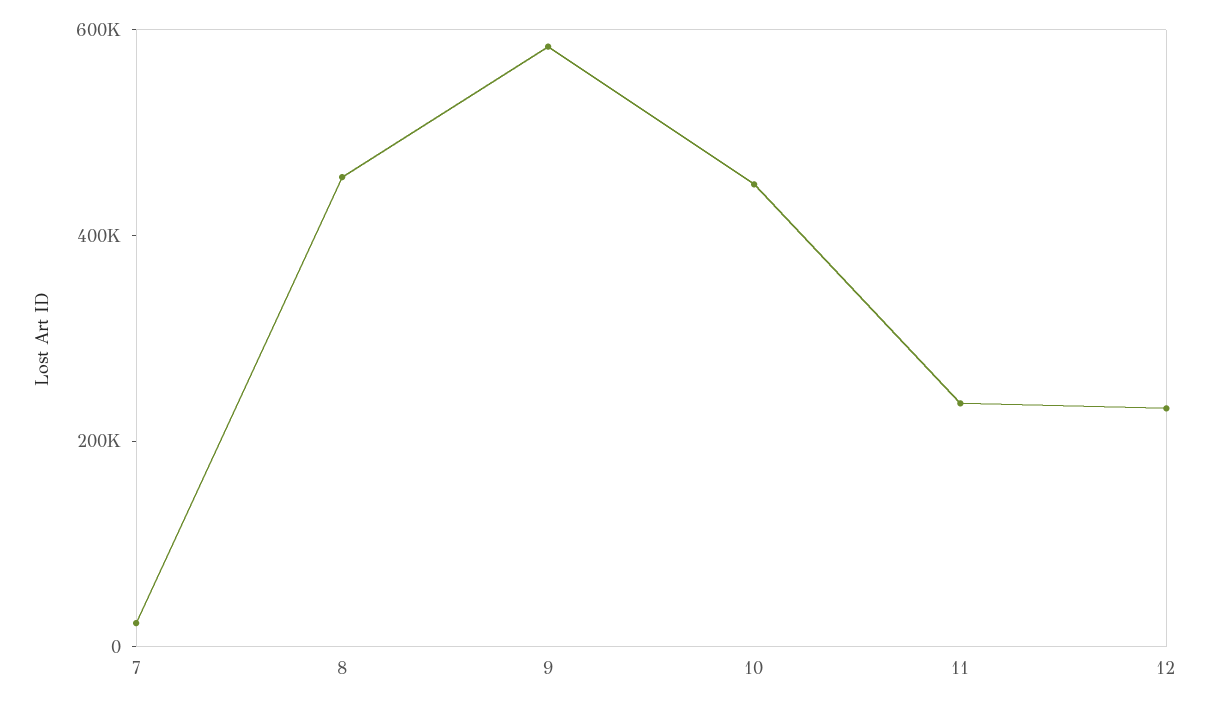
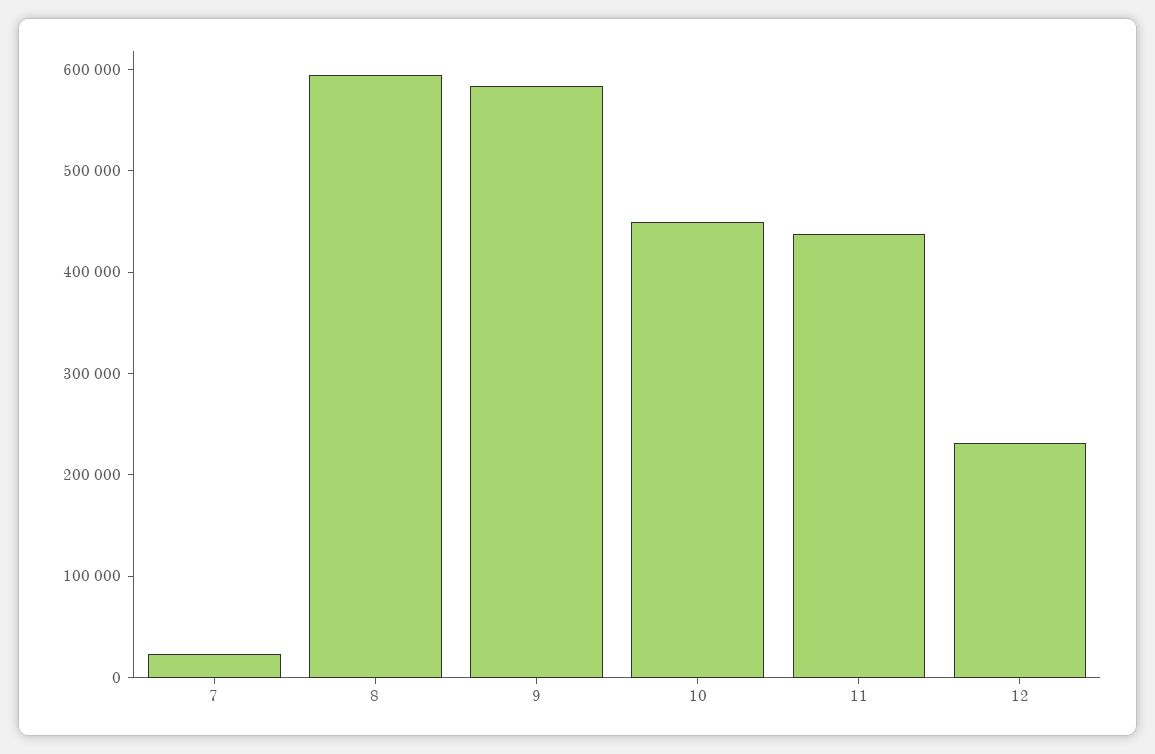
8: 450000 -> 600000
11: 250000 -> 440000

